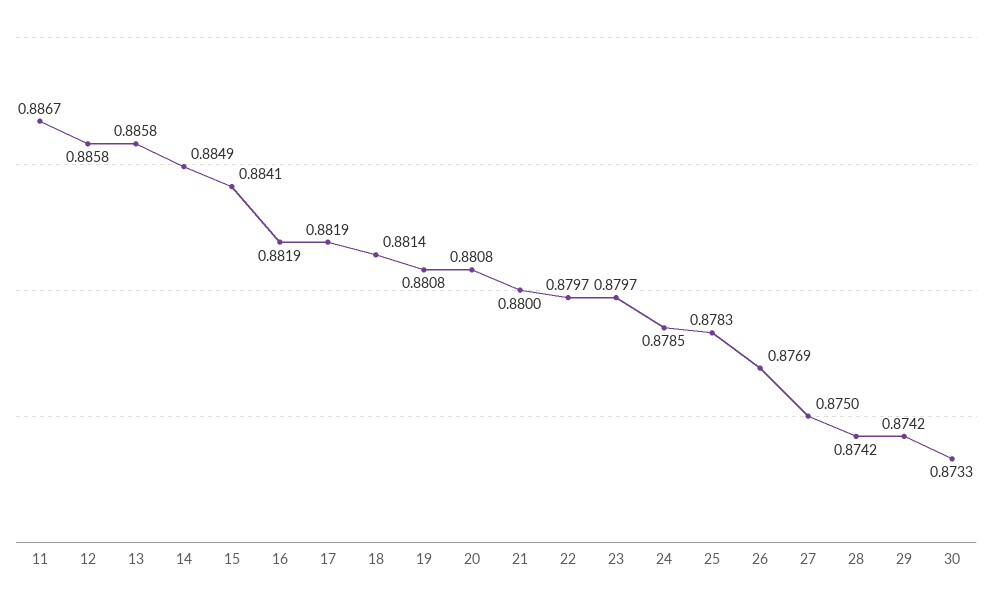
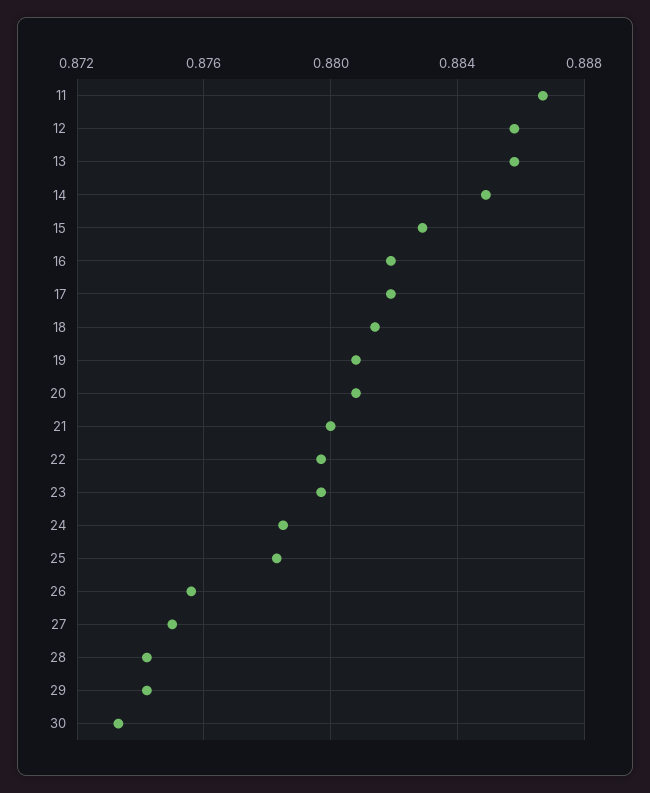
15: 0.8841 -> 0.883
26: 0.8769 -> 0.8755

